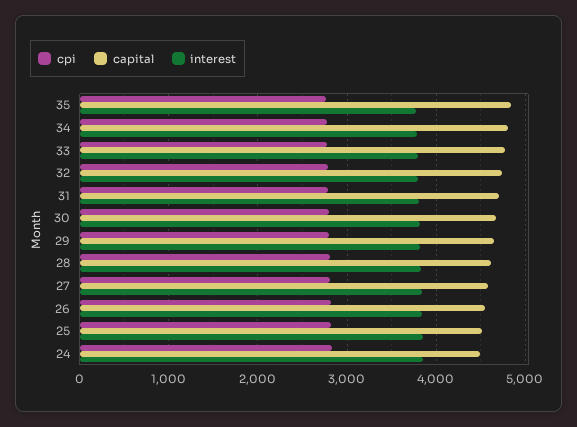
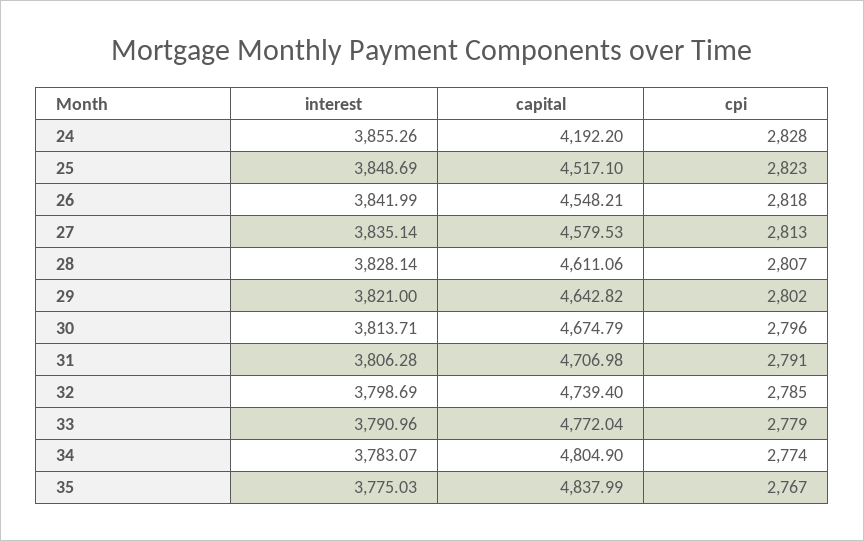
capital, 24: 4500 -> 4192.2

